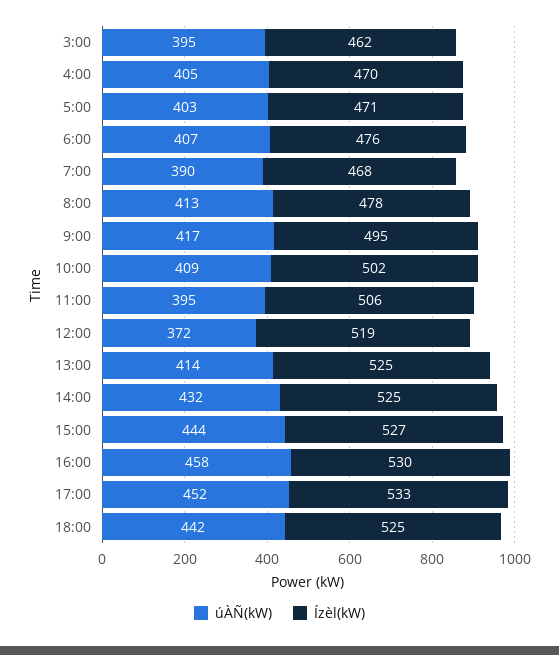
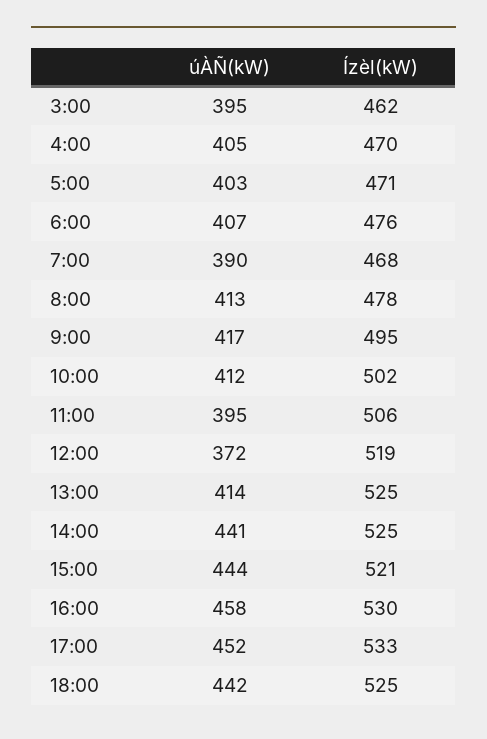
úÀÑ(kW), 10:00: 409 -> 412
úÀÑ(kW), 14:00: 432 -> 441
Ízèl(kW), 15:00: 527 -> 521

